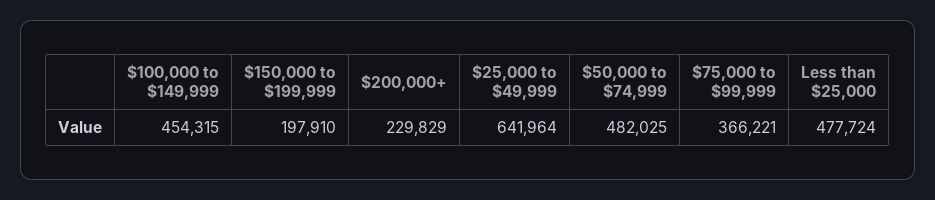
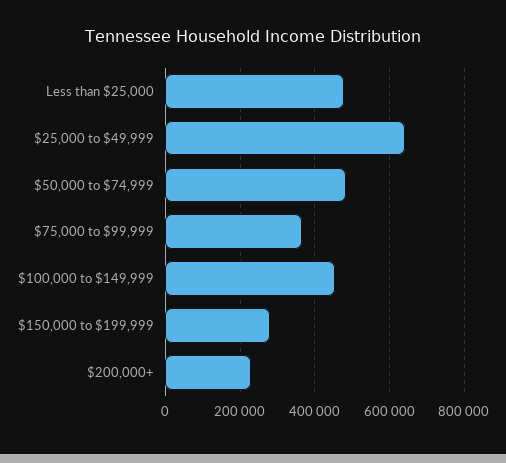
$150,000 to $199,999: 197910 -> 280000

